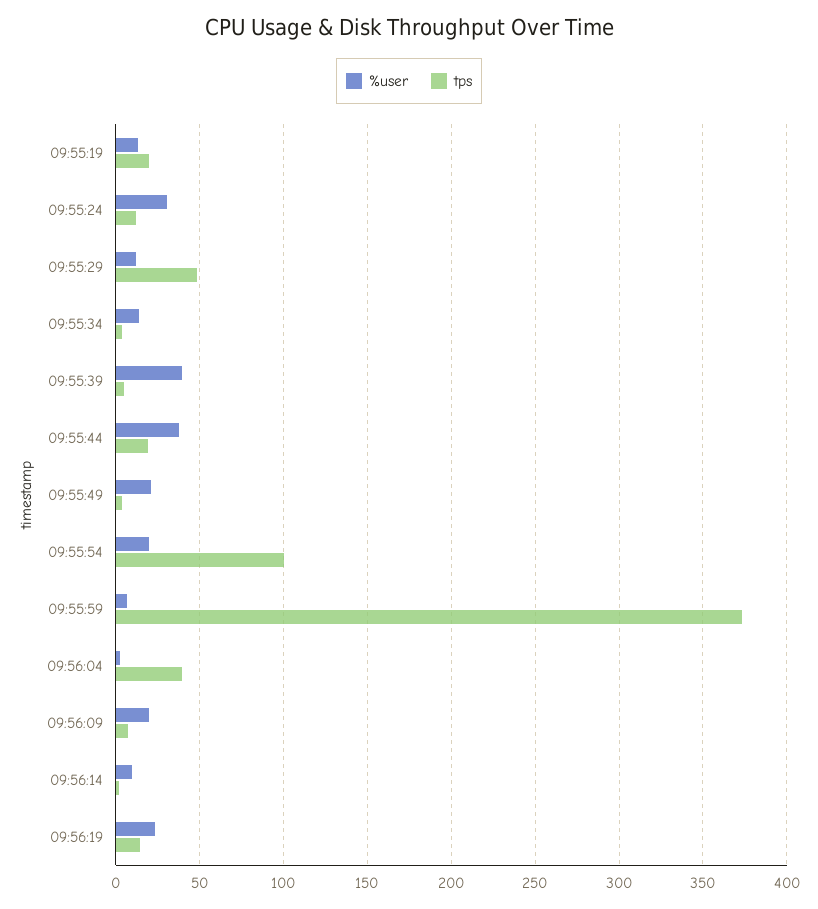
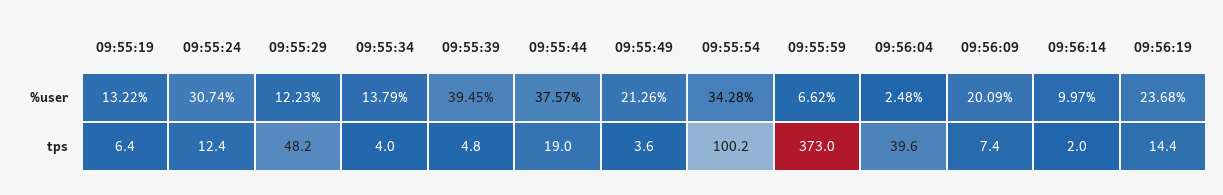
tps, 09:55:19: 20 -> 6.4
%user, 09:55:54: 20 -> 34.28

